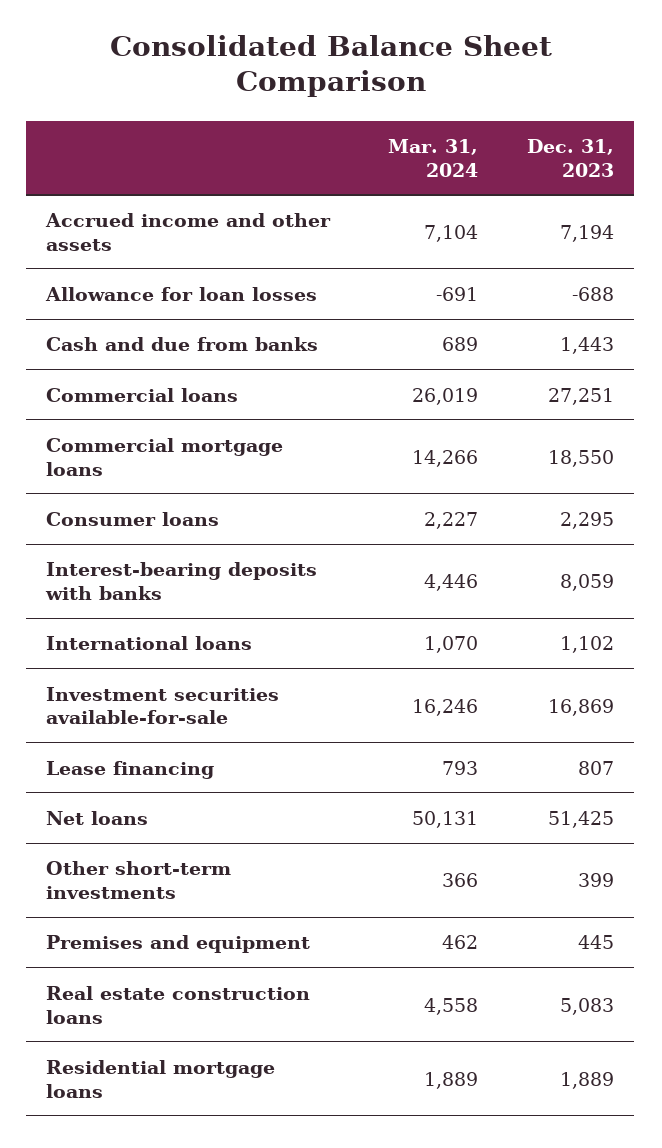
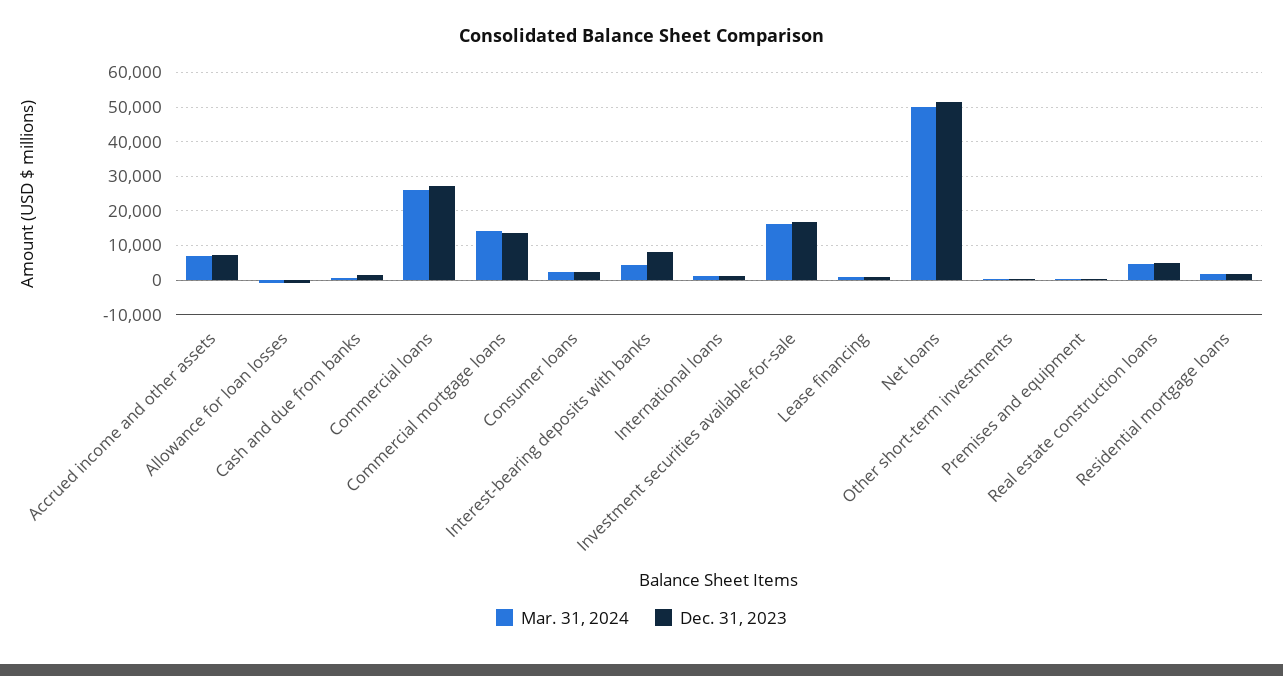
Dec. 31, 2023, Commercial mortgage loans: 18550 -> 14000

